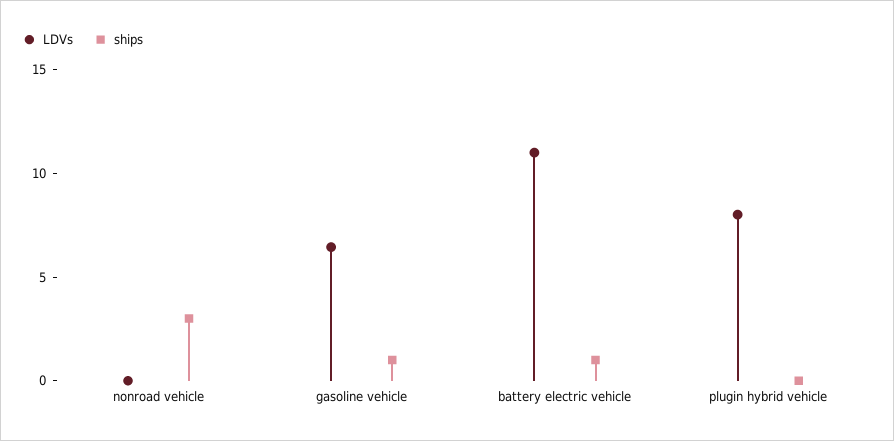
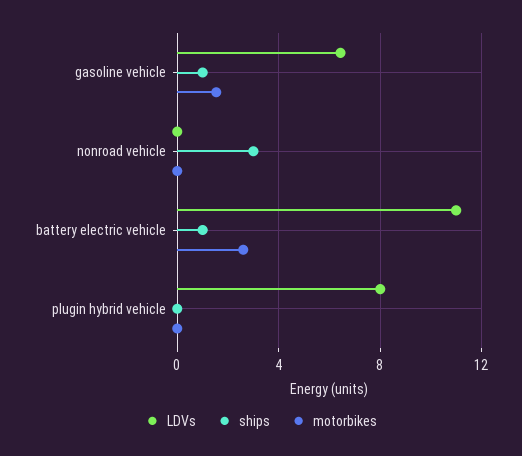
motorbikes, gasoline vehicle: none -> 1.5
motorbikes, nonroad vehicle: none -> 0
motorbikes, battery electric vehicle: none -> 2.5
motorbikes, plugin hybrid vehicle: none -> 0

